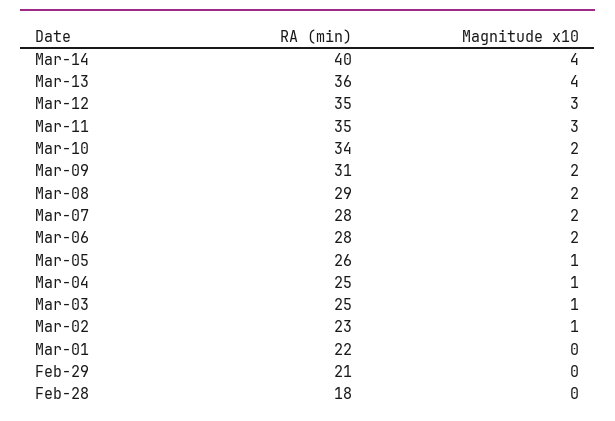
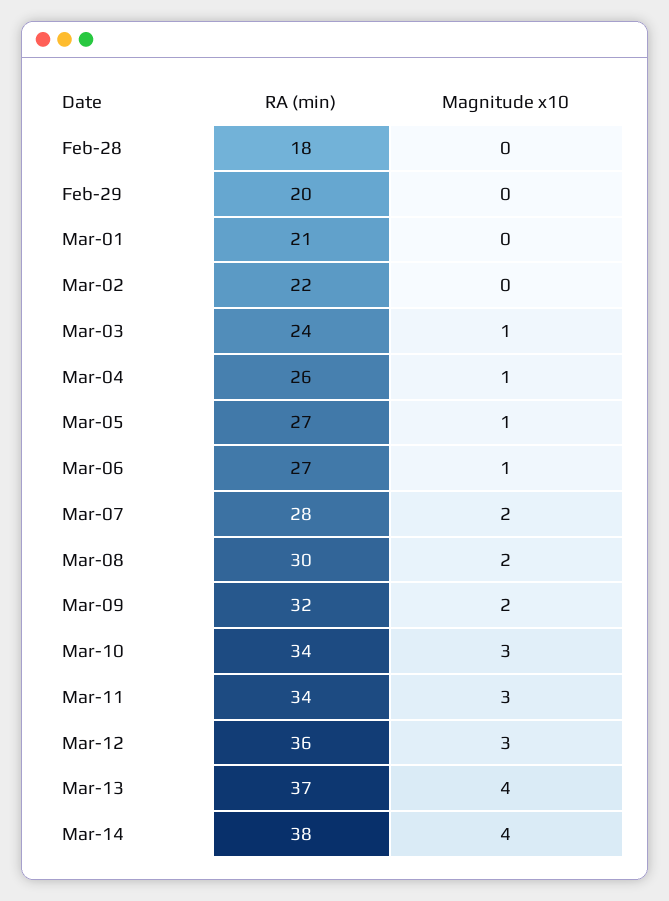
RA (min), Mar-14: 40 -> 38
RA (min), Mar-13: 36 -> 37
RA (min), Mar-12: 35 -> 36
RA (min), Mar-11: 35 -> 34
Magnitude x10, Mar-10: 2 -> 3
RA (min), Mar-09: 31 -> 32
RA (min), Mar-08: 29 -> 30
RA (min), Mar-06: 28 -> 27
Magnitude x10, Mar-06: 2 -> 1
RA (min), Mar-05: 26 -> 27
RA (min), Mar-04: 25 -> 26
RA (min), Mar-03: 25 -> 24
RA (min), Mar-02: 23 -> 22
Magnitude x10, Mar-02: 1 -> 0
RA (min), Mar-01: 22 -> 21
RA (min), Feb-29: 21 -> 20

